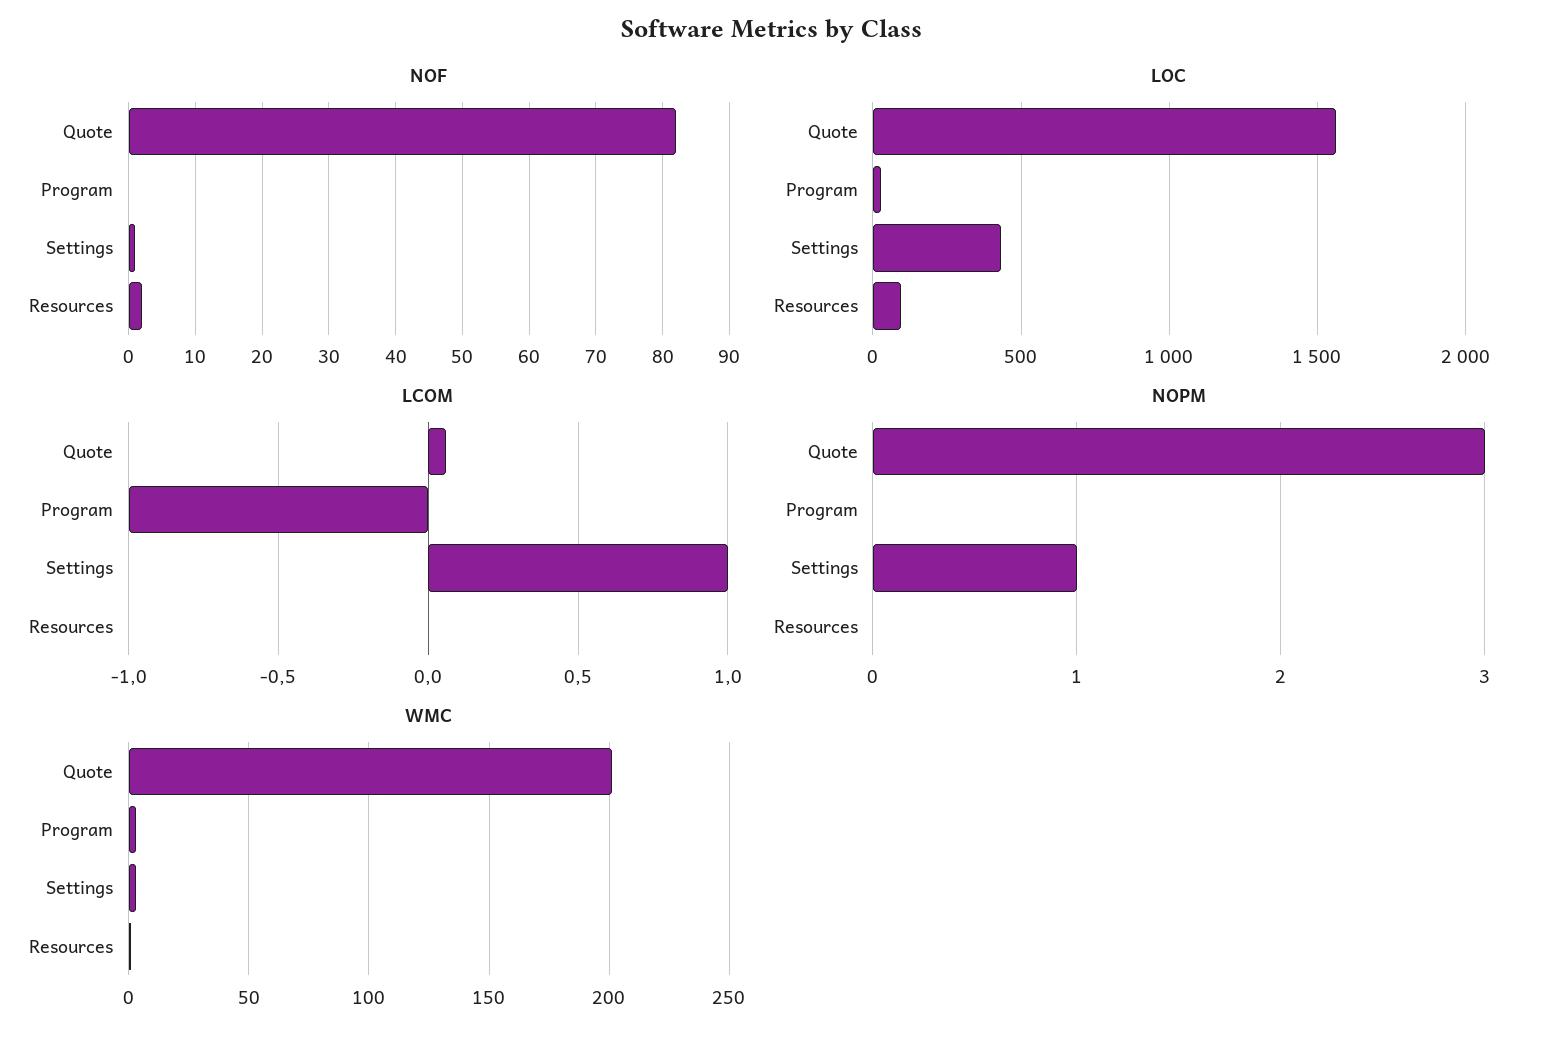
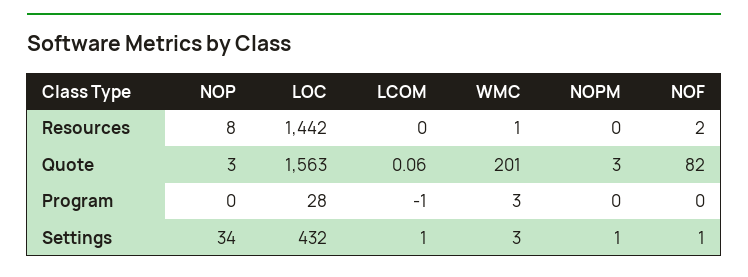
LOC, Resources: 100 -> 1442
NOP, Resources: none -> 8
NOP, Quote: none -> 3
NOP, Program: none -> 0
NOP, Settings: none -> 34

